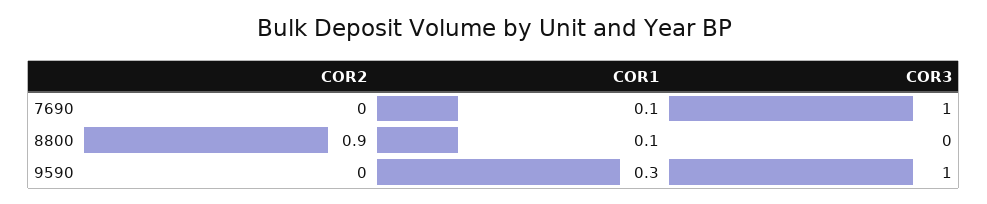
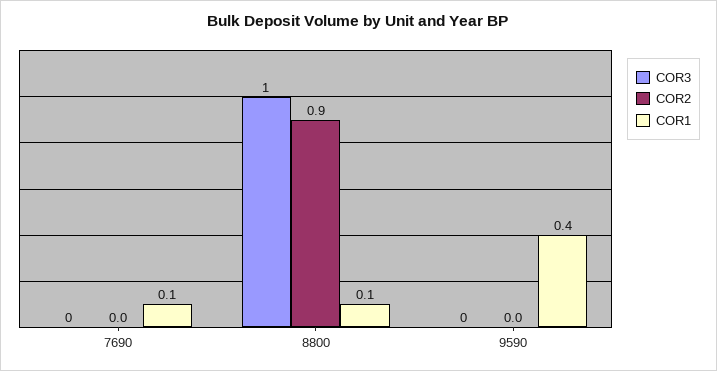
COR3, 7690: 1 -> 0
COR3, 8800: 0 -> 1
COR1, 9590: 0.3 -> 0.4
COR3, 9590: 1 -> 0

